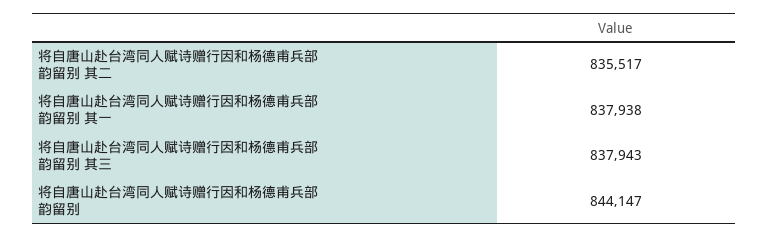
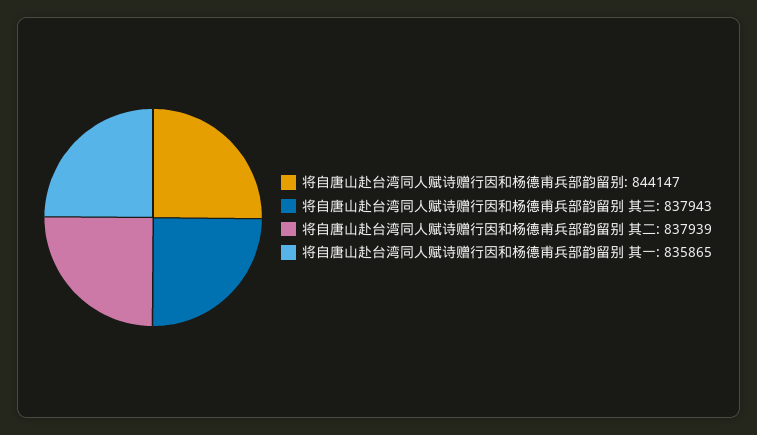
将自唐山赴台湾同人赋诗赠行因和杨德甫兵部韵留别 其二: 835517 -> 837939
将自唐山赴台湾同人赋诗赠行因和杨德甫兵部韵留别 其一: 837938 -> 835865

